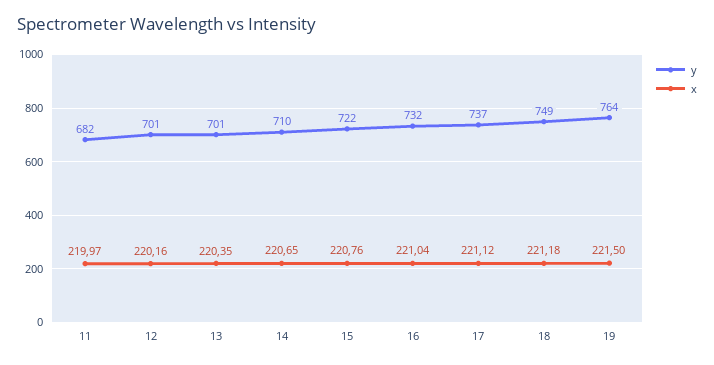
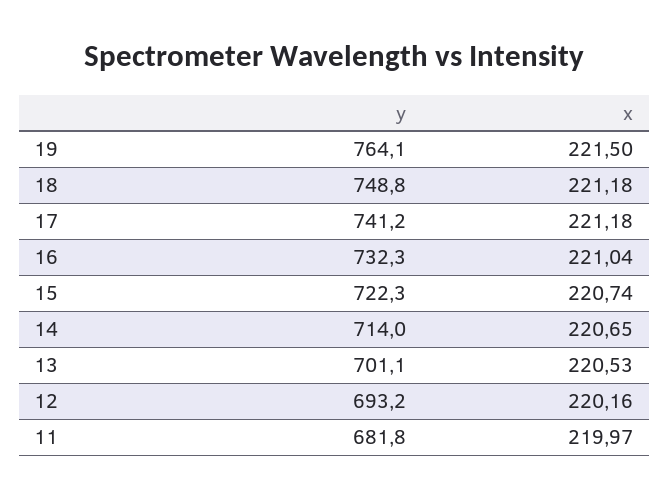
y, 12: 701 -> 693.2
x, 13: 220.35 -> 220.53
y, 14: 710 -> 714
x, 15: 220.76 -> 220.74
y, 17: 737 -> 741.2
x, 17: 221.12 -> 221.18

